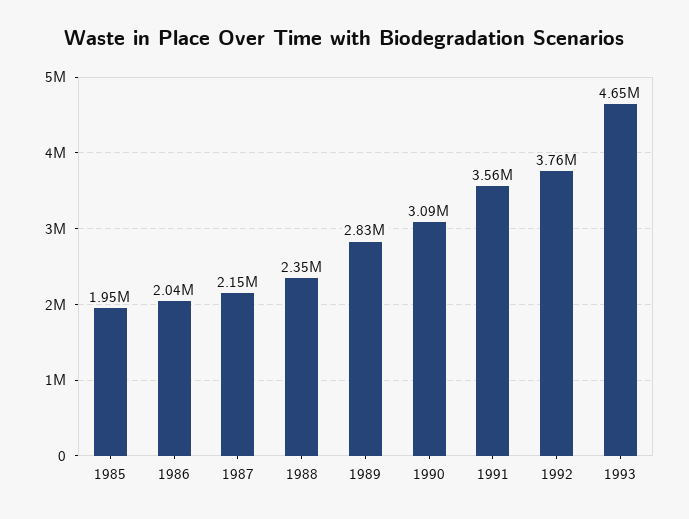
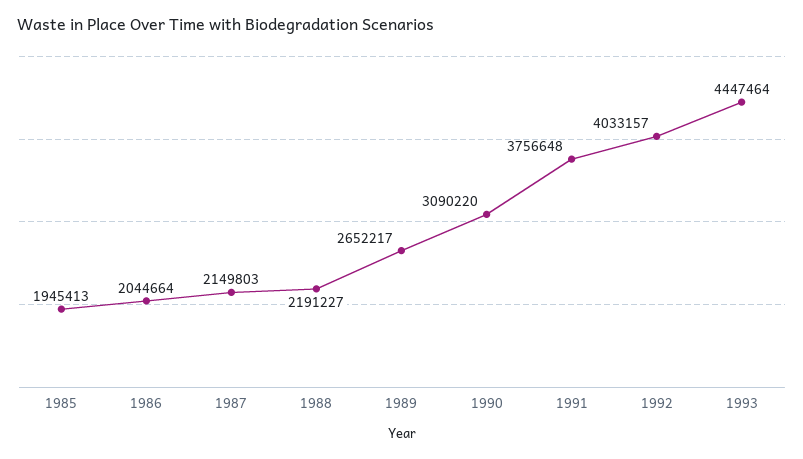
1988: 2350000 -> 2191227
1989: 2830000 -> 2652217
1991: 3560000 -> 3756648
1992: 3760000 -> 4033157
1993: 4650000 -> 4447464

